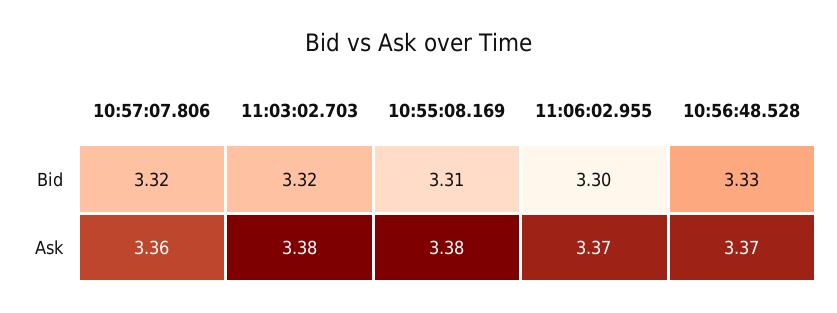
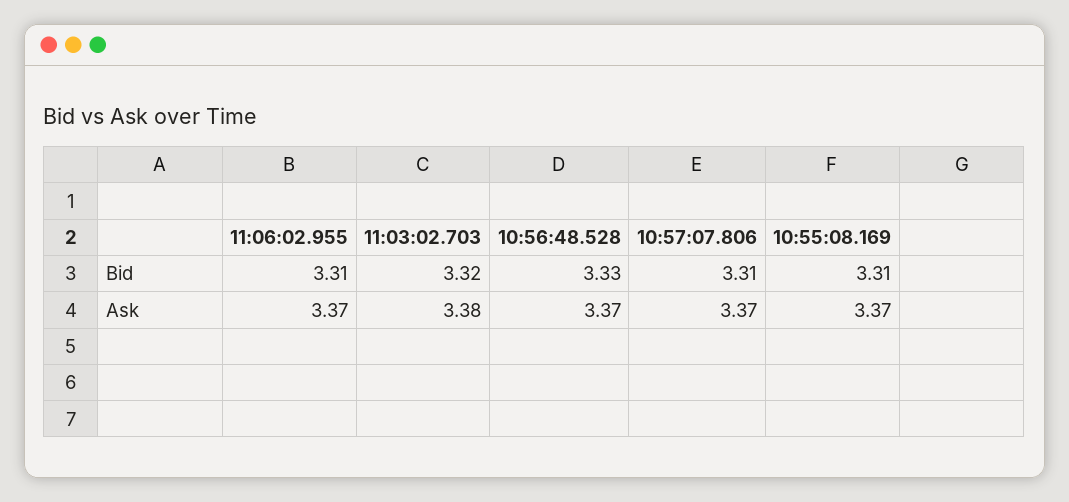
10:57:07.806, Bid: 3.32 -> 3.31
11:06:02.955, Bid: 3.3 -> 3.31
10:57:07.806, Ask: 3.36 -> 3.37
10:55:08.169, Ask: 3.38 -> 3.37

